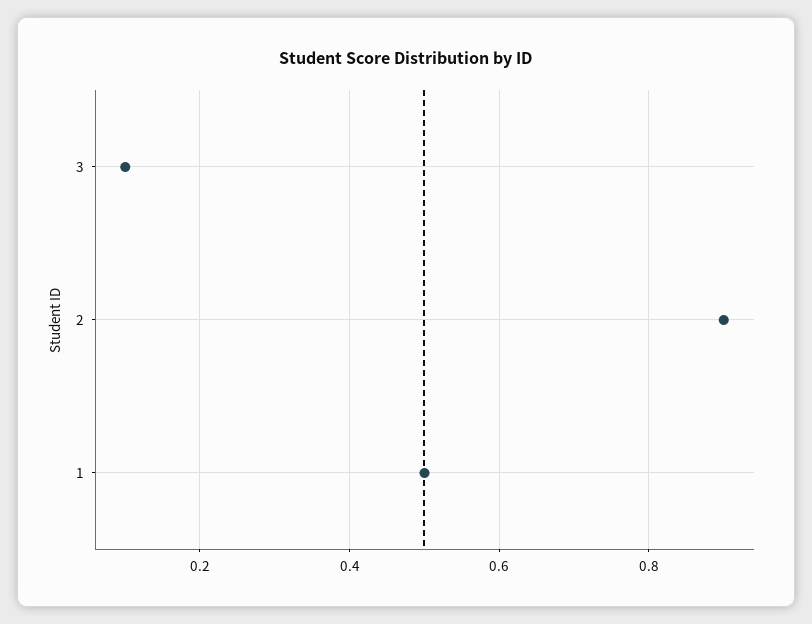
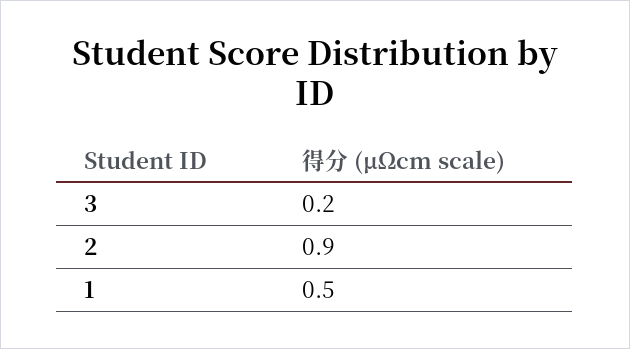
3: 0.1 -> 0.2

